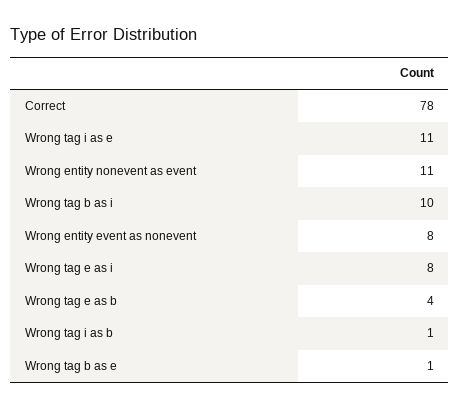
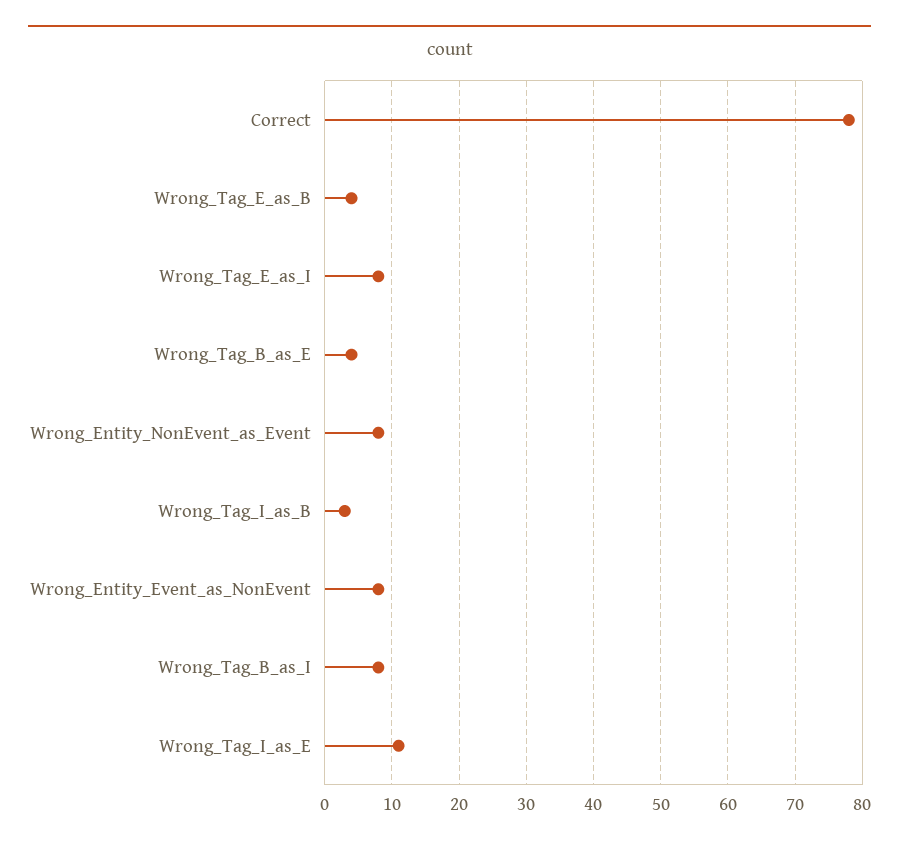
Wrong entity nonevent as event: 11 -> 8
Wrong tag b as i: 10 -> 8
Wrong tag i as b: 1 -> 3
Wrong tag b as e: 1 -> 4

